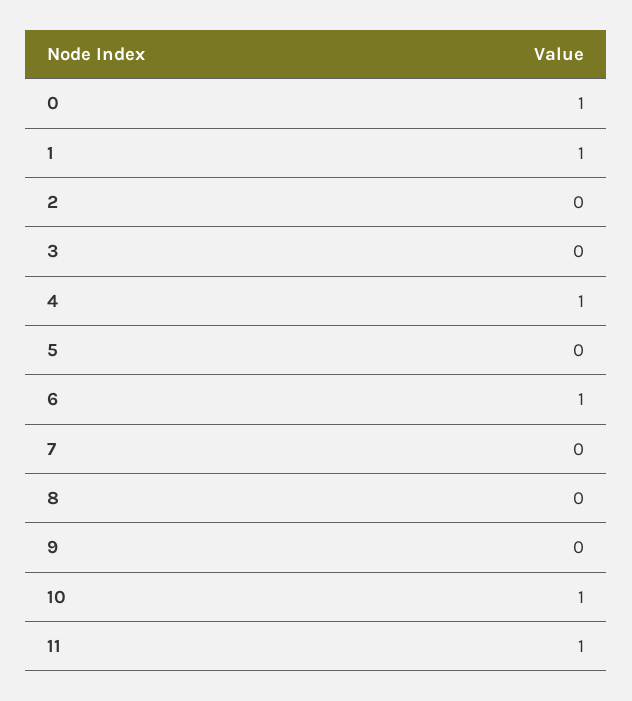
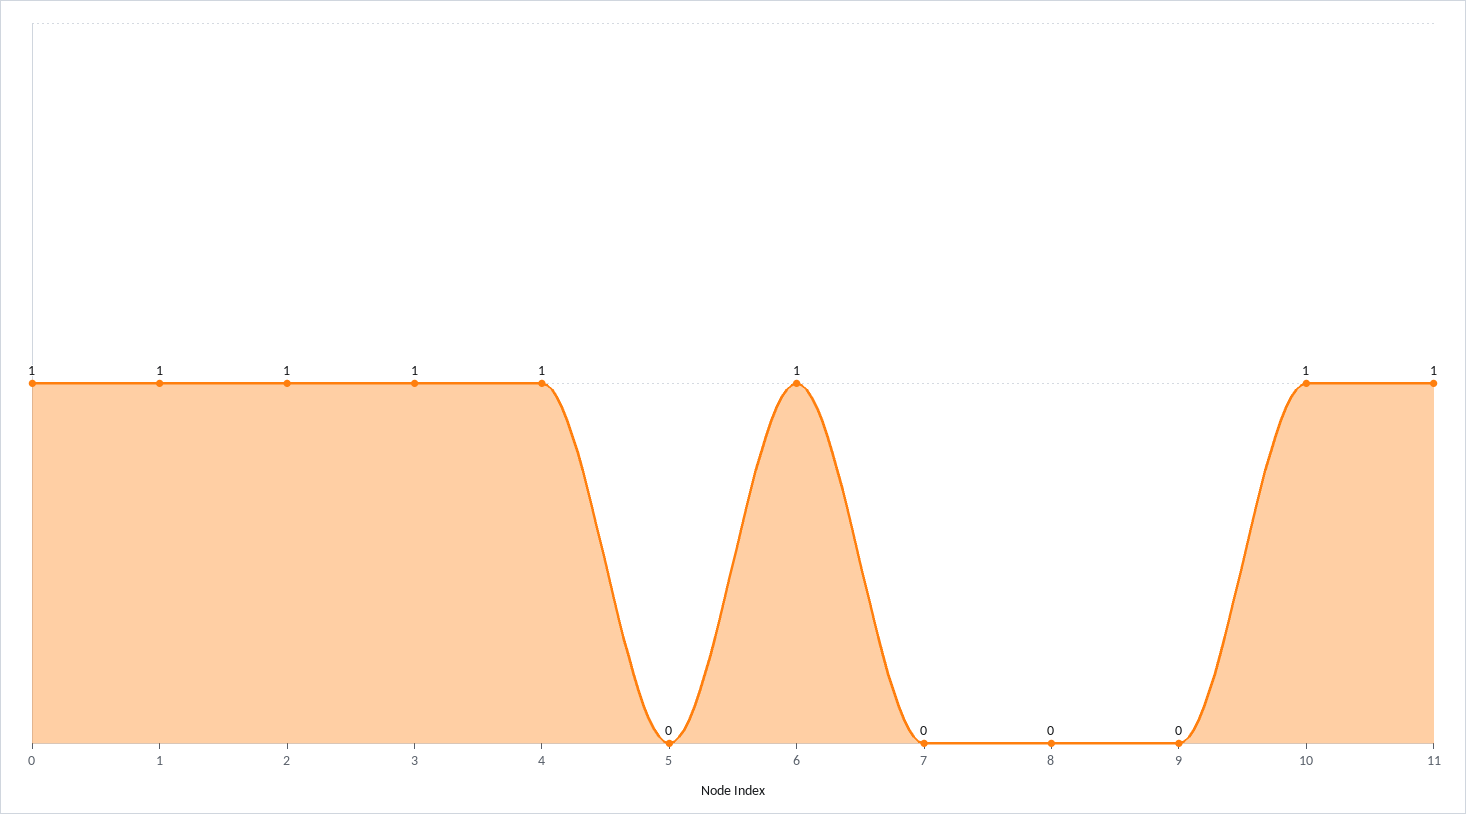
2: 0 -> 1
3: 0 -> 1

